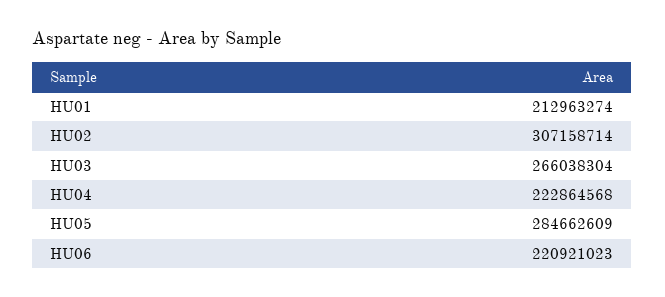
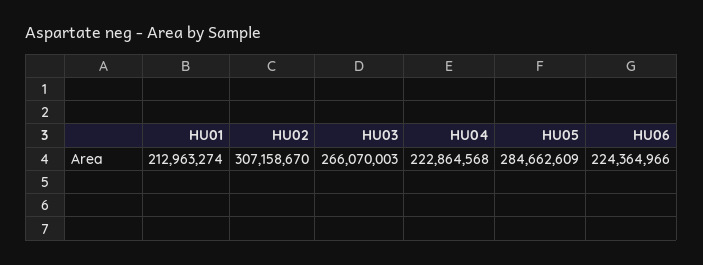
HU02: 307158714 -> 307158670
HU03: 266038304 -> 266070003
HU06: 220921023 -> 224364966

